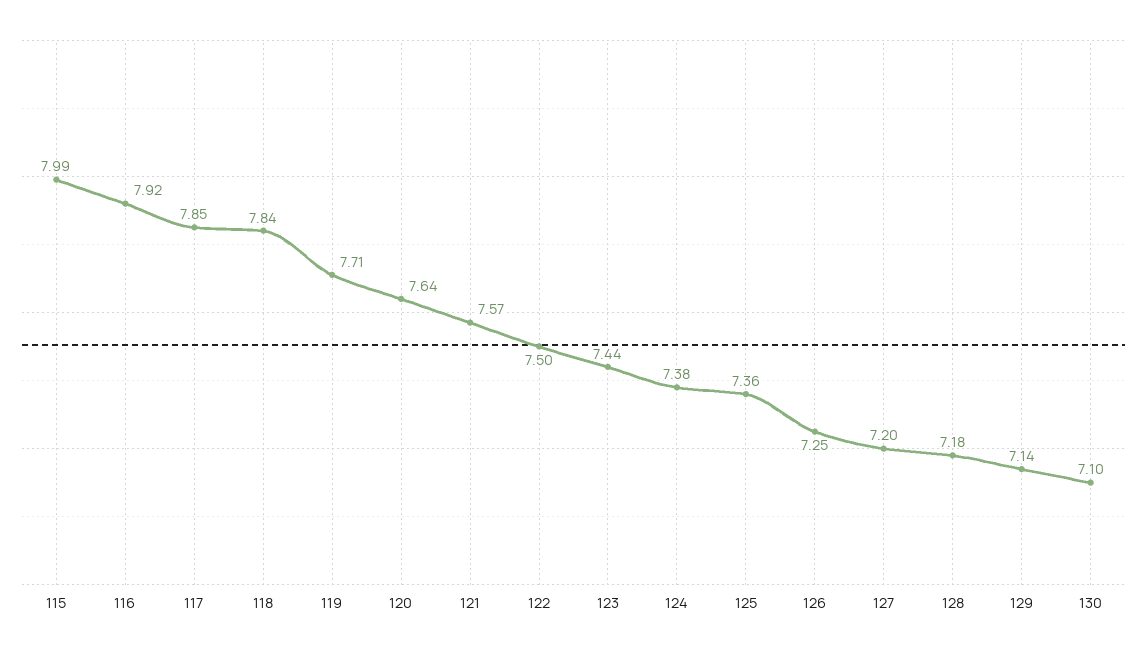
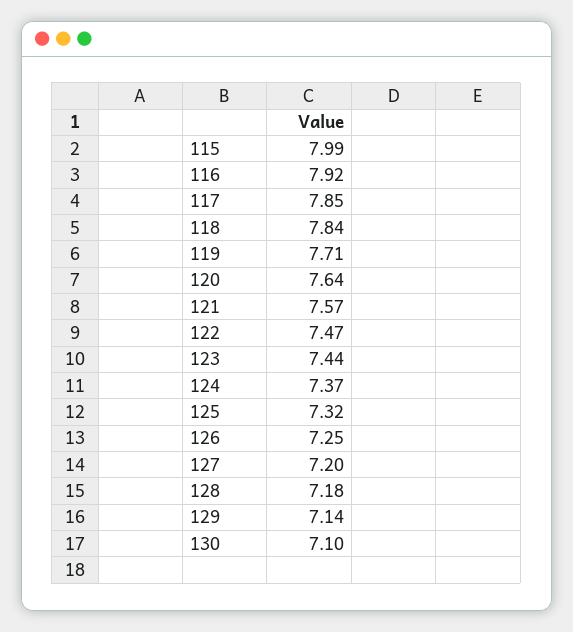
122: 7.5 -> 7.47
124: 7.38 -> 7.37
125: 7.36 -> 7.32

